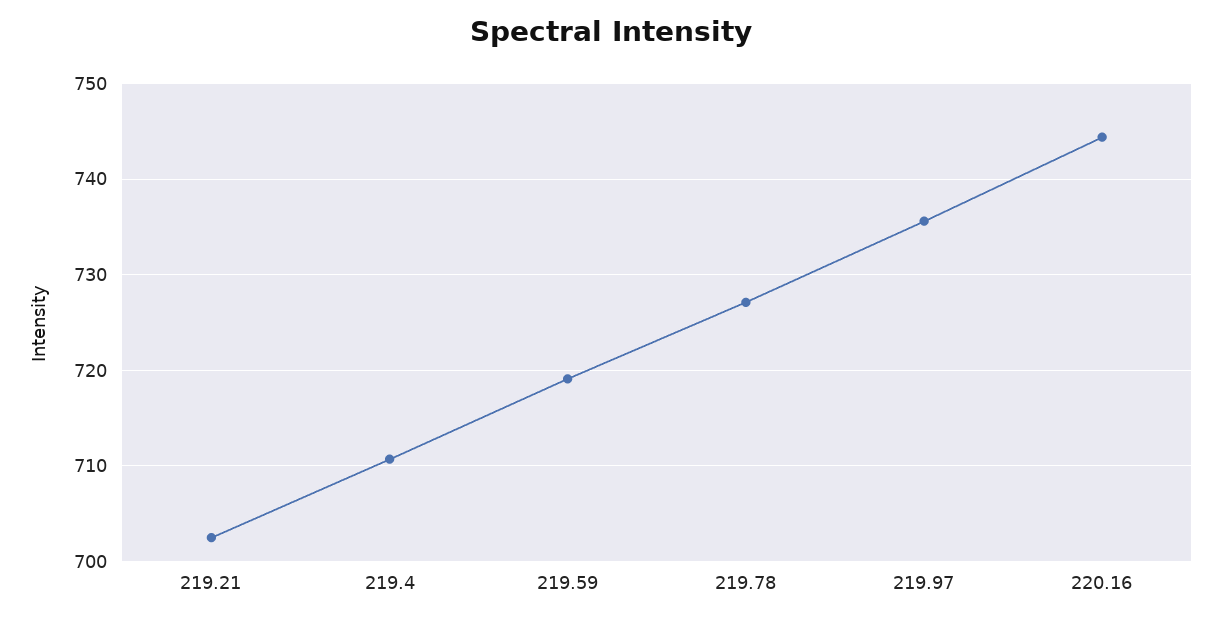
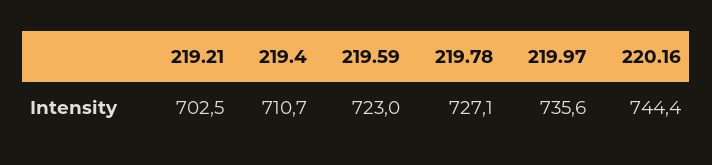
219.59: 719 -> 723

